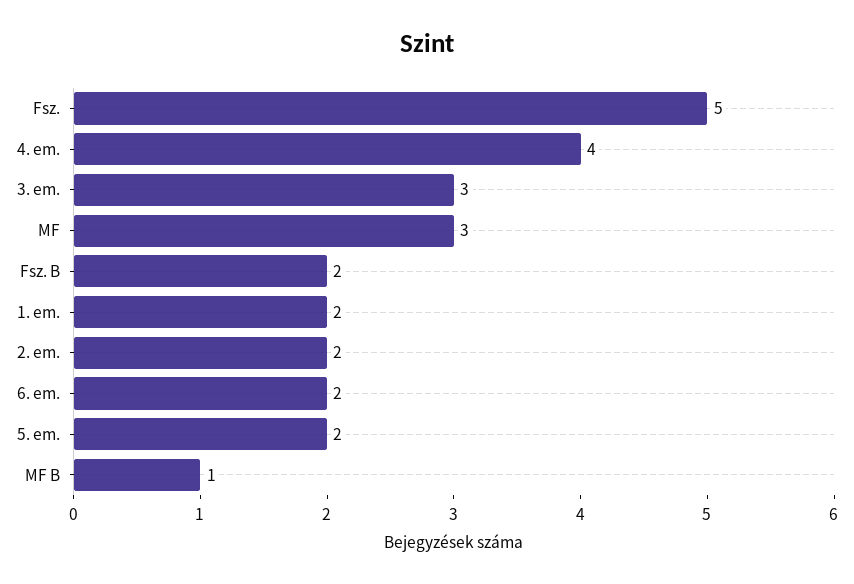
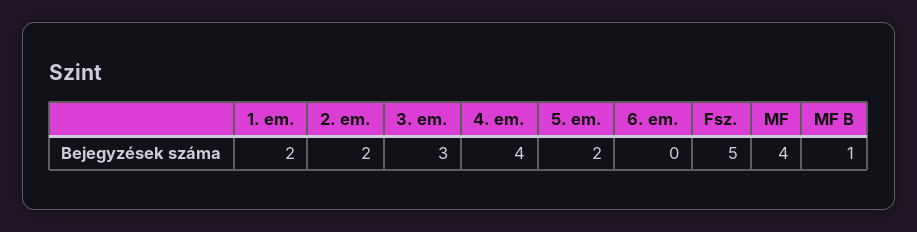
MF: 3 -> 4
Fsz. B: 2 -> none
6. em.: 2 -> 0

